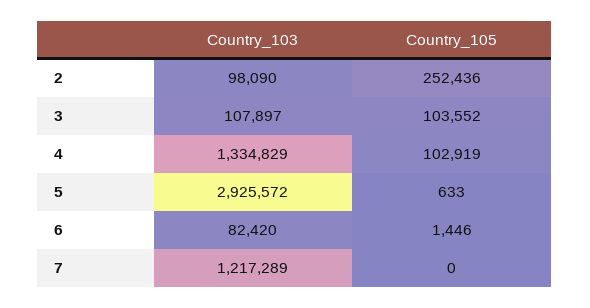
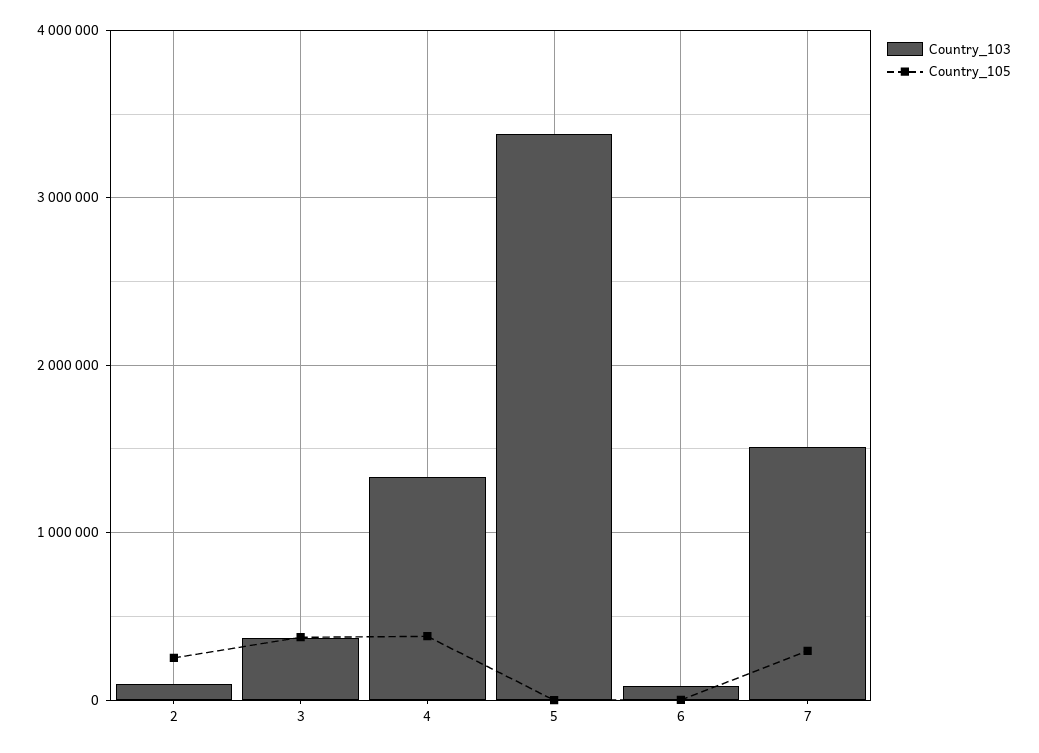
Country_103, 3: 107897 -> 400000
Country_105, 3: 103552 -> 400000
Country_105, 4: 102919 -> 400000
Country_103, 5: 2925572 -> 3400000
Country_103, 7: 1217289 -> 1500000
Country_105, 7: 0 -> 300000

